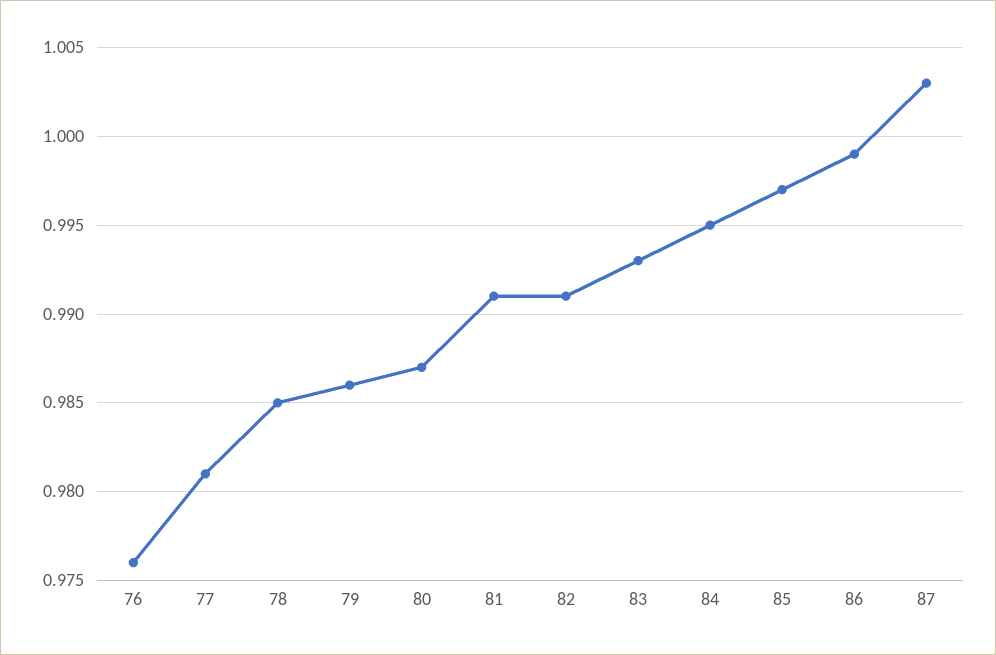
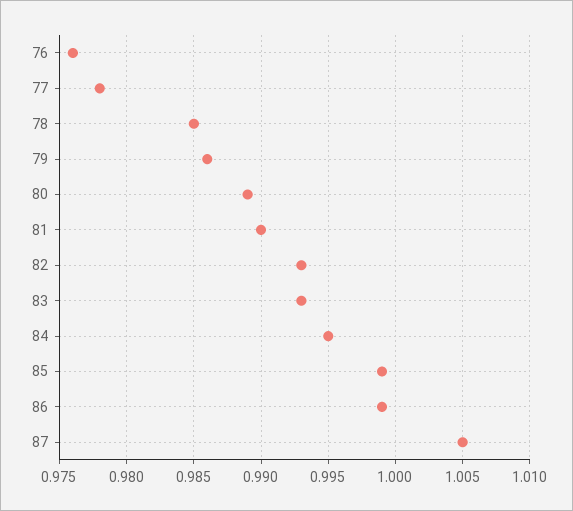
77: 0.981 -> 0.978
80: 0.987 -> 0.989
81: 0.991 -> 0.99
82: 0.991 -> 0.993
85: 0.997 -> 0.999
87: 1.003 -> 1.005

